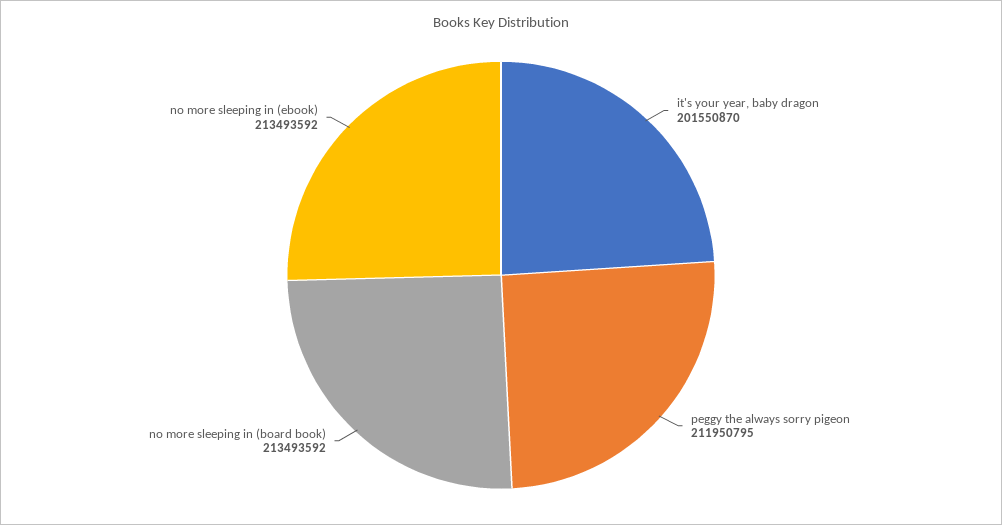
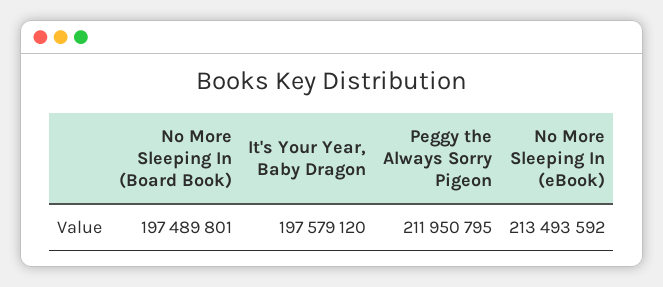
it's your year, baby dragon: 201550870 -> 197579120
no more sleeping in (board book): 213493592 -> 197489801

